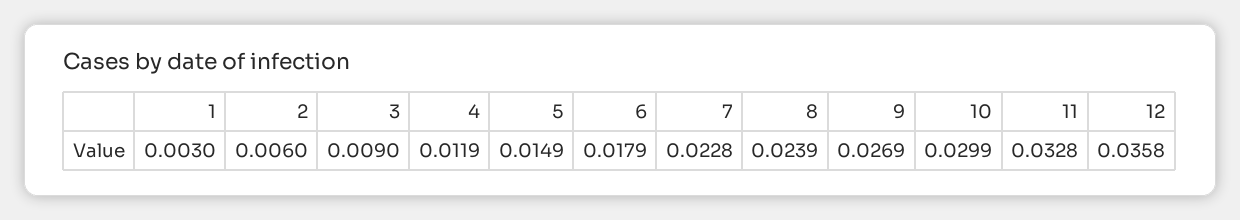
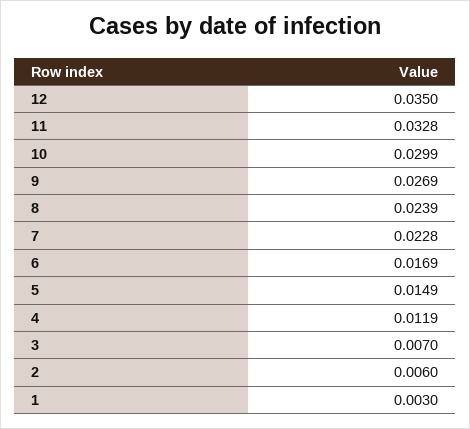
3: 0.009 -> 0.007
6: 0.0179 -> 0.0169
12: 0.0358 -> 0.035

